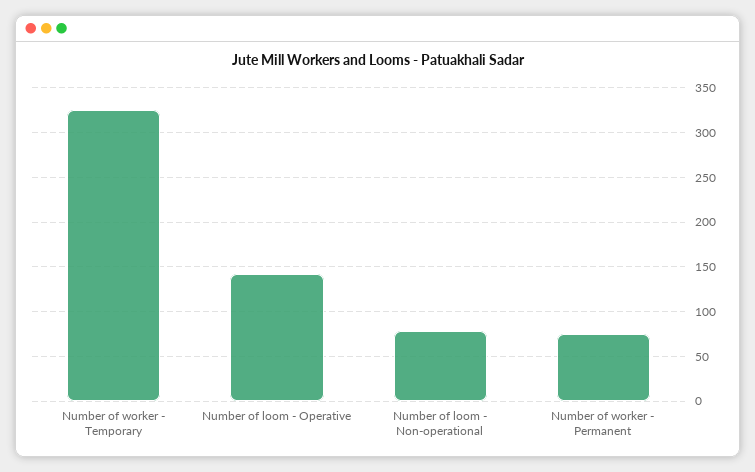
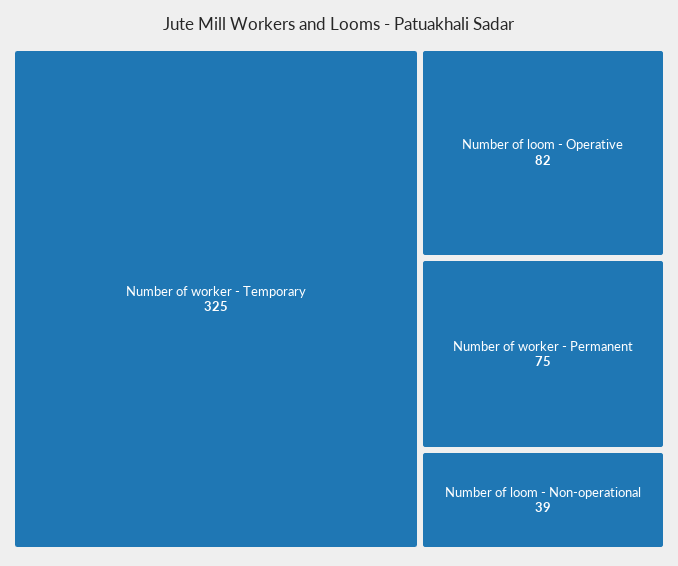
Number of loom - Operative: 140 -> 82
Number of loom - Non-operational: 80 -> 39

